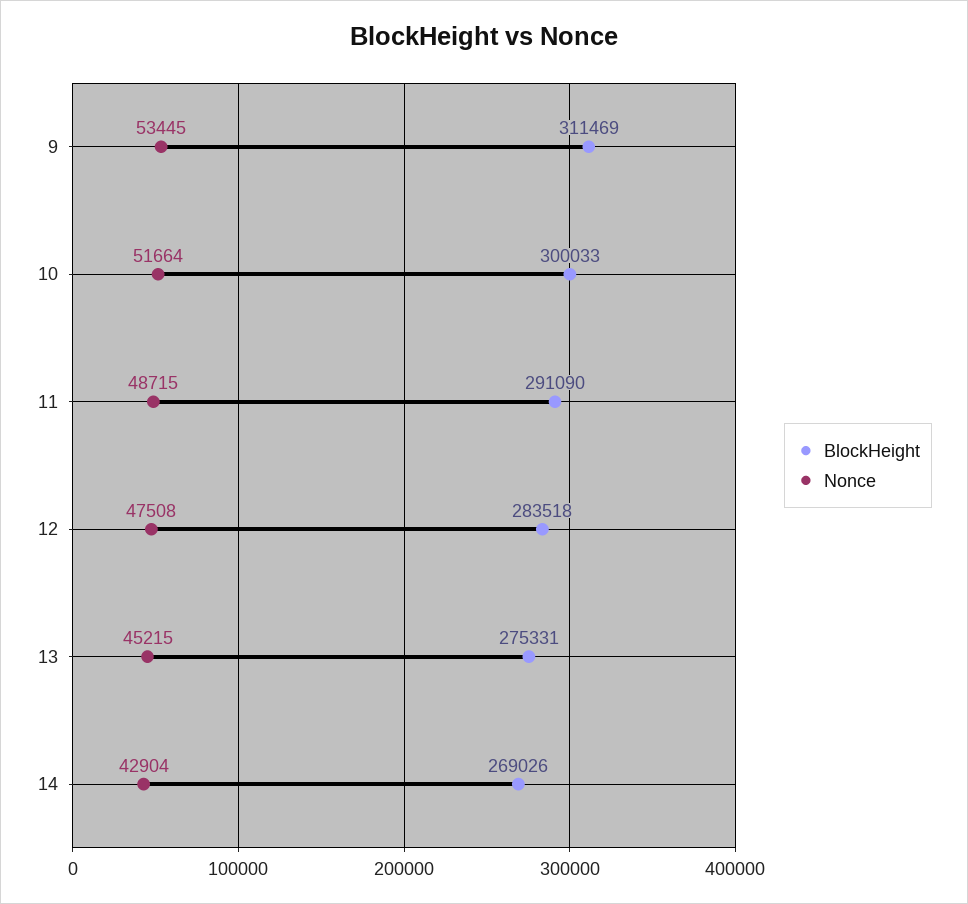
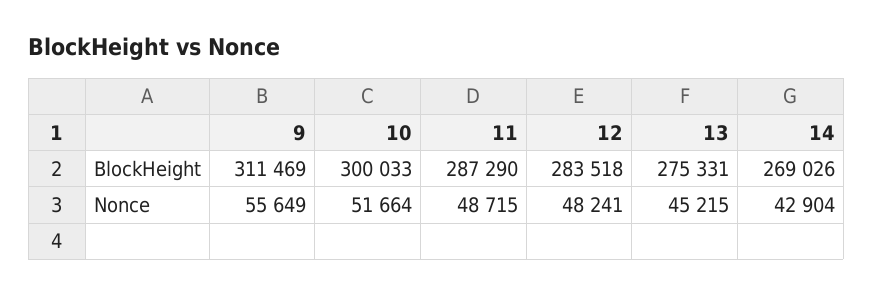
Nonce, 9: 53445 -> 55649
BlockHeight, 11: 291090 -> 287290
Nonce, 12: 47508 -> 48241

